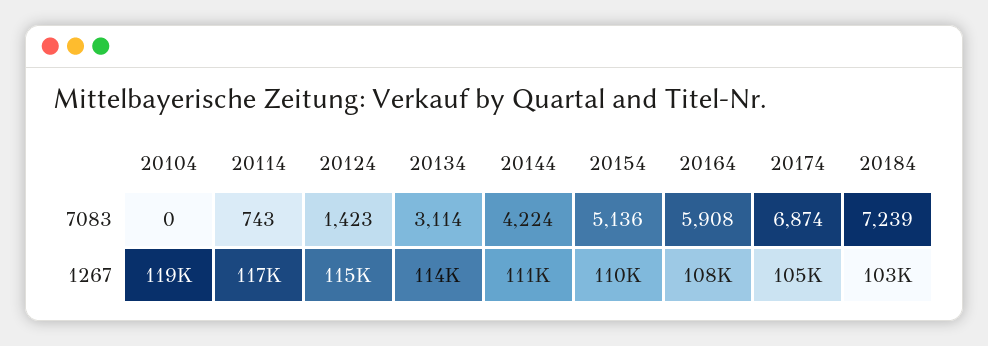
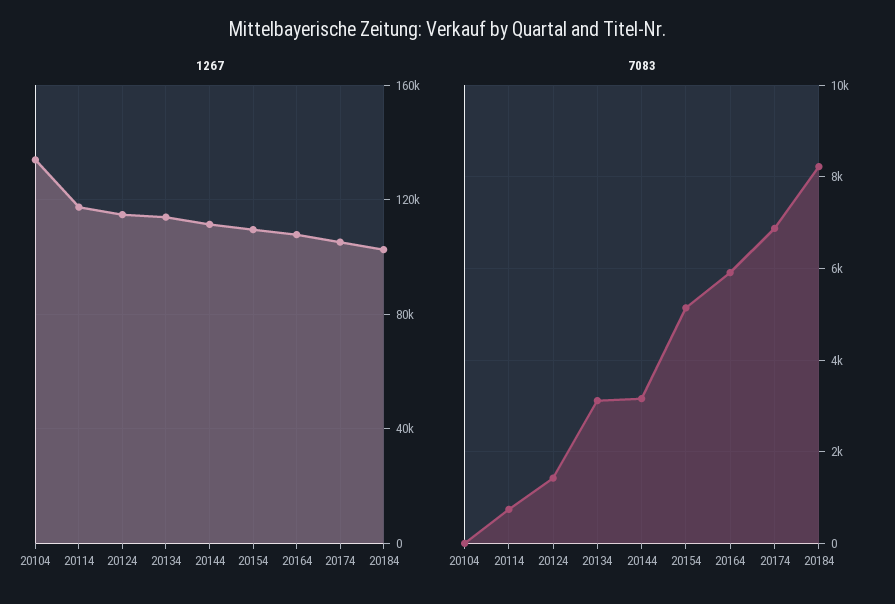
7083, 20144: 4224 -> 3200
7083, 20184: 7239 -> 8200
1267, 20104: 119000 -> 135000

